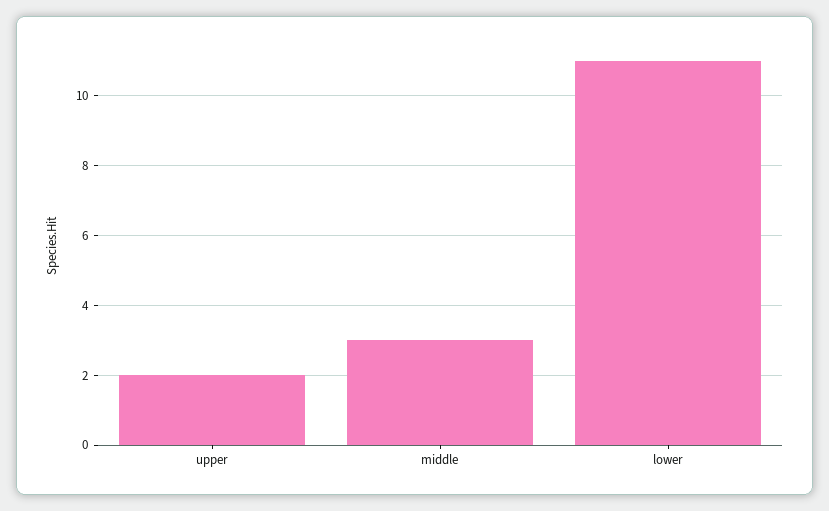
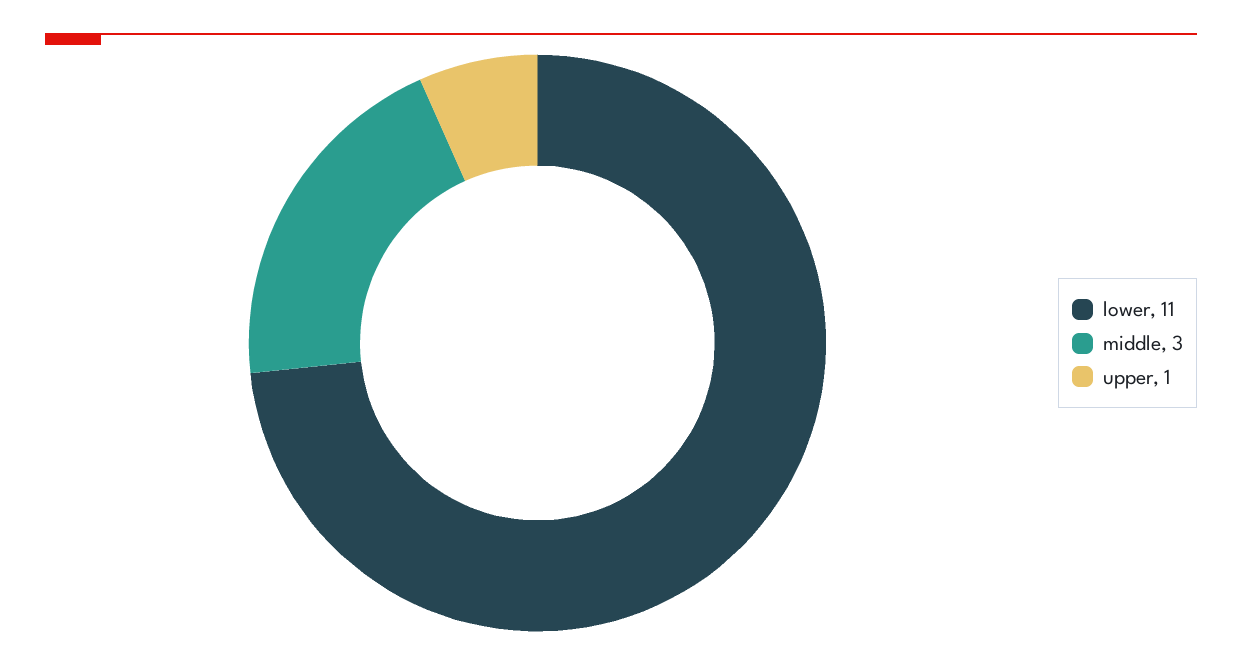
upper: 2 -> 1

